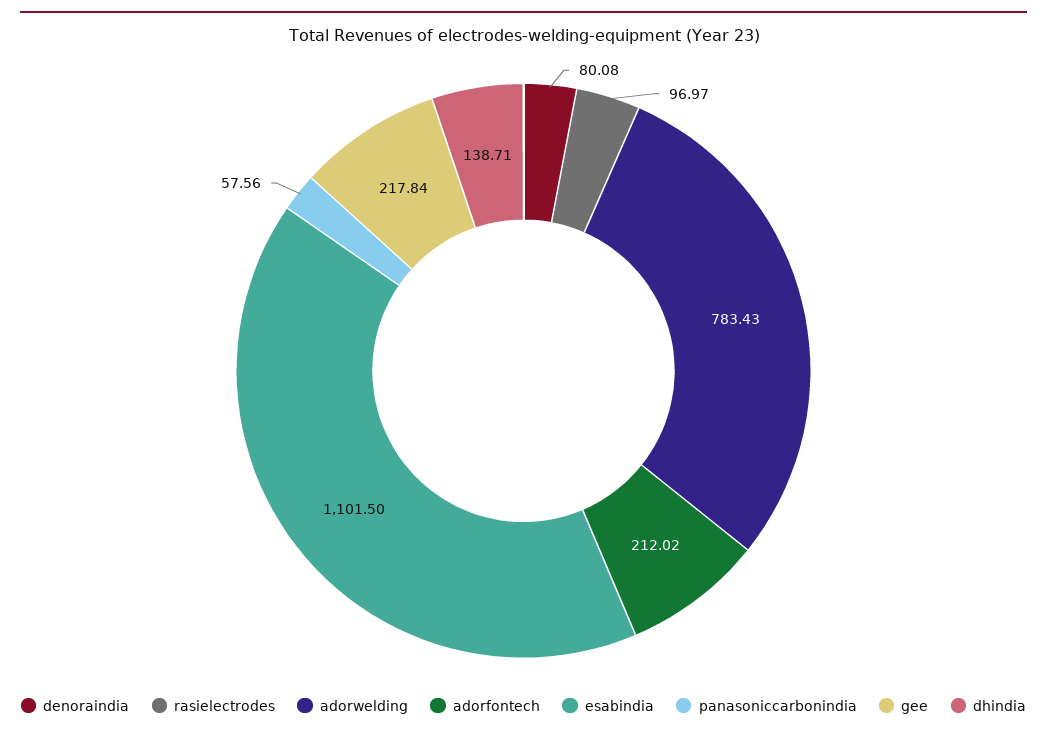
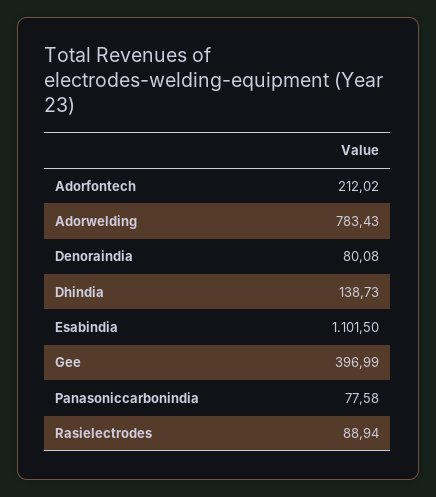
rasielectrodes: 96.97 -> 88.94
panasoniccarbonindia: 57.56 -> 77.58
gee: 217.84 -> 396.99
dhindia: 138.71 -> 138.73

